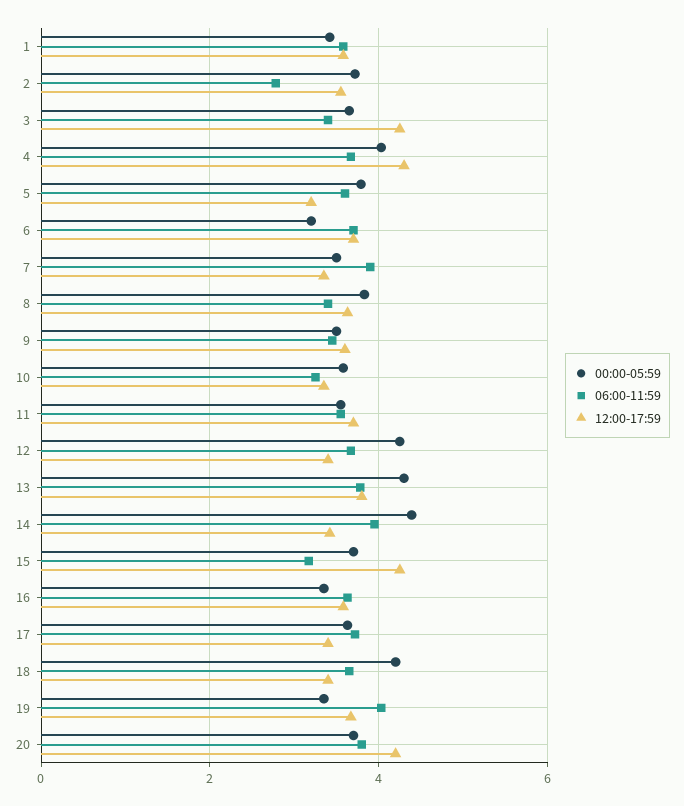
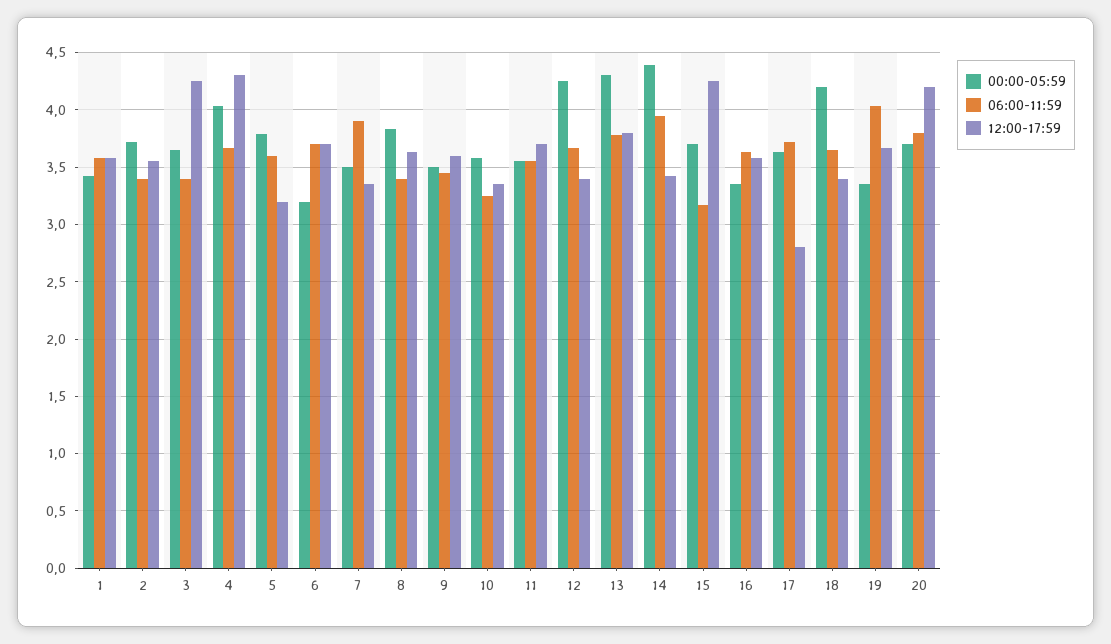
06:00-11:59, 2: 2.8 -> 3.4
12:00-17:59, 17: 3.4 -> 2.8

